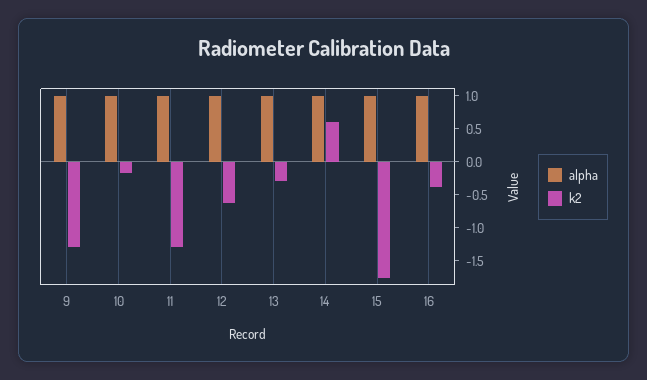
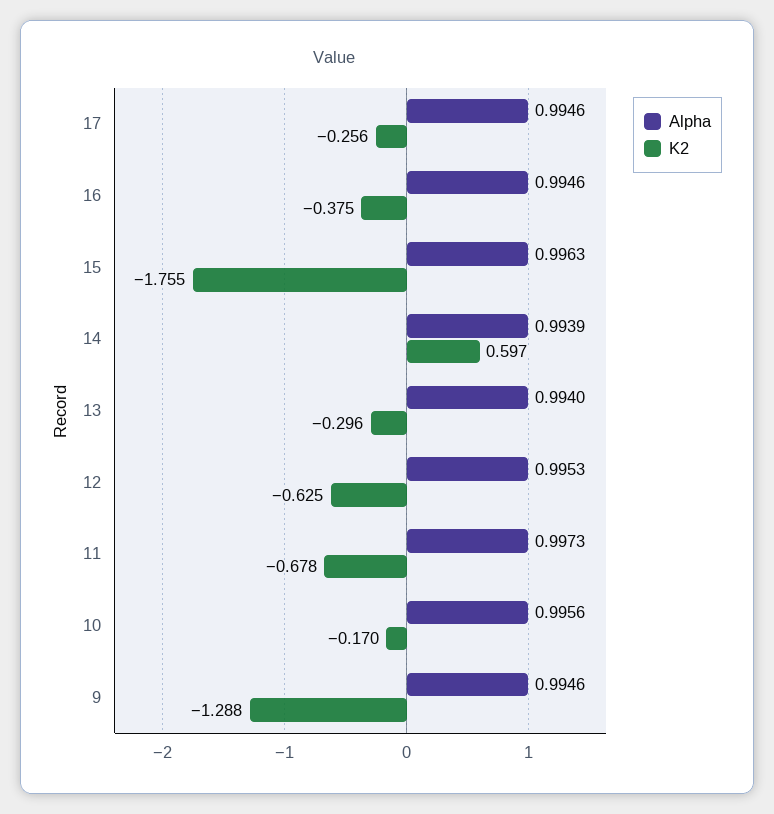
k2, 11: -1.25 -> -0.678
alpha, 17: none -> 0.9946
k2, 17: none -> -0.256

